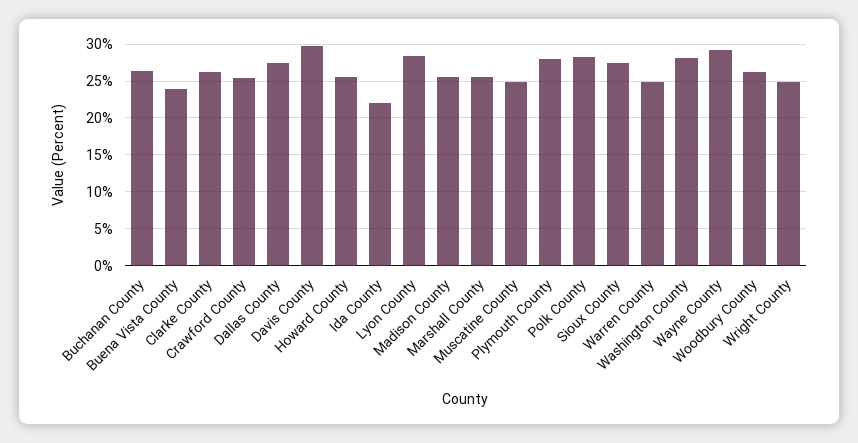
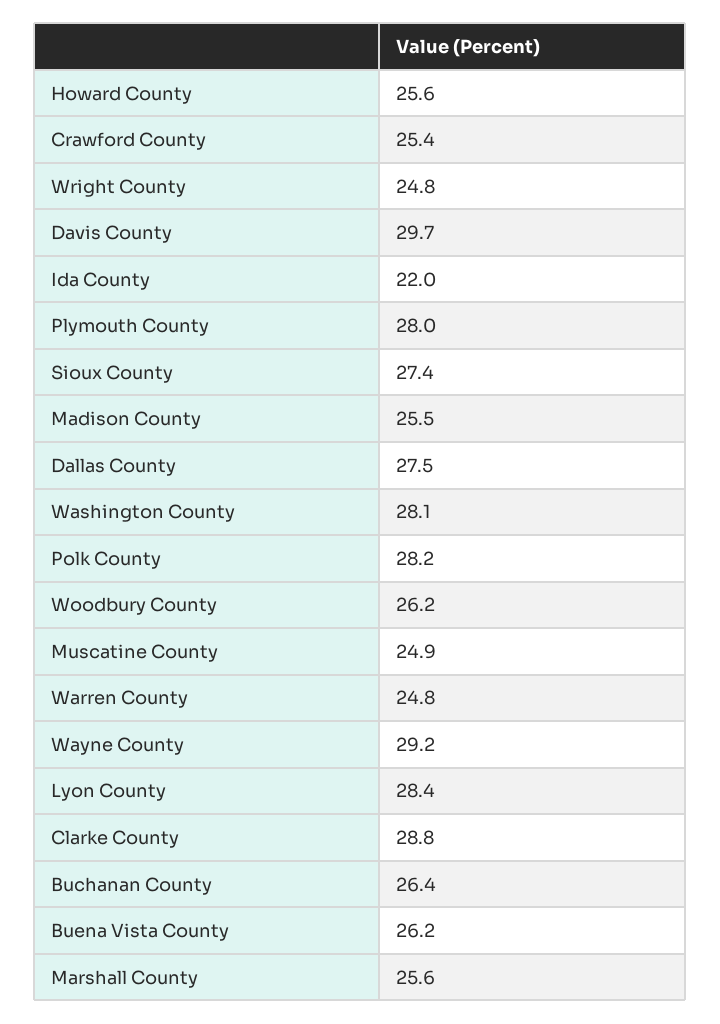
Buena Vista County: 24 -> 26.2
Clarke County: 26 -> 28.8

